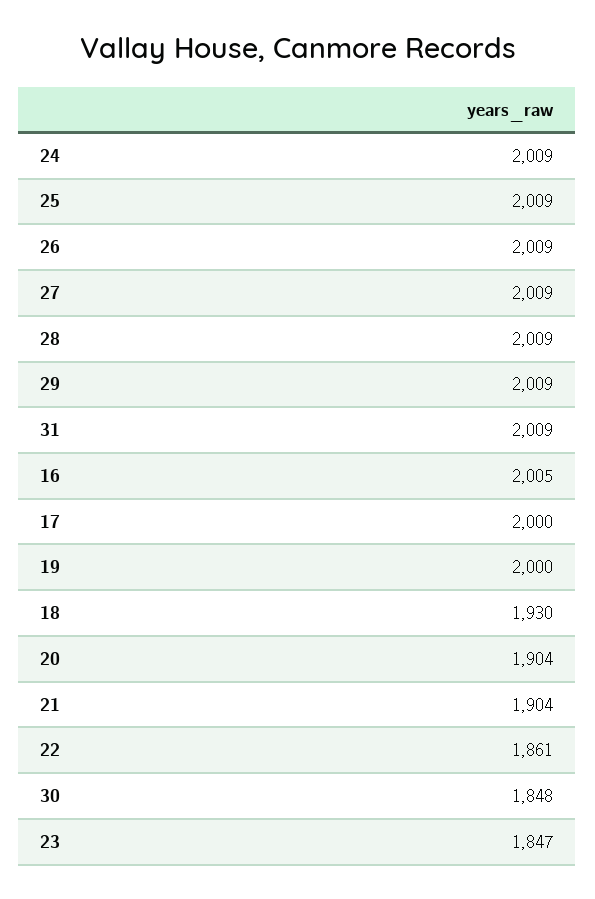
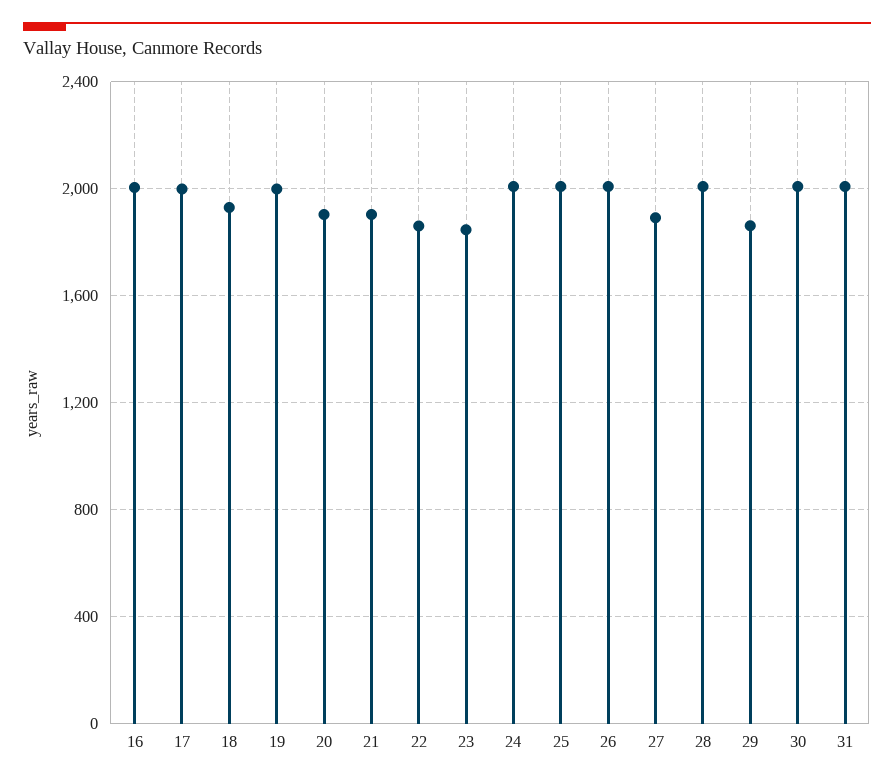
27: 2009 -> 1900
29: 2009 -> 1850
30: 1848 -> 2000

